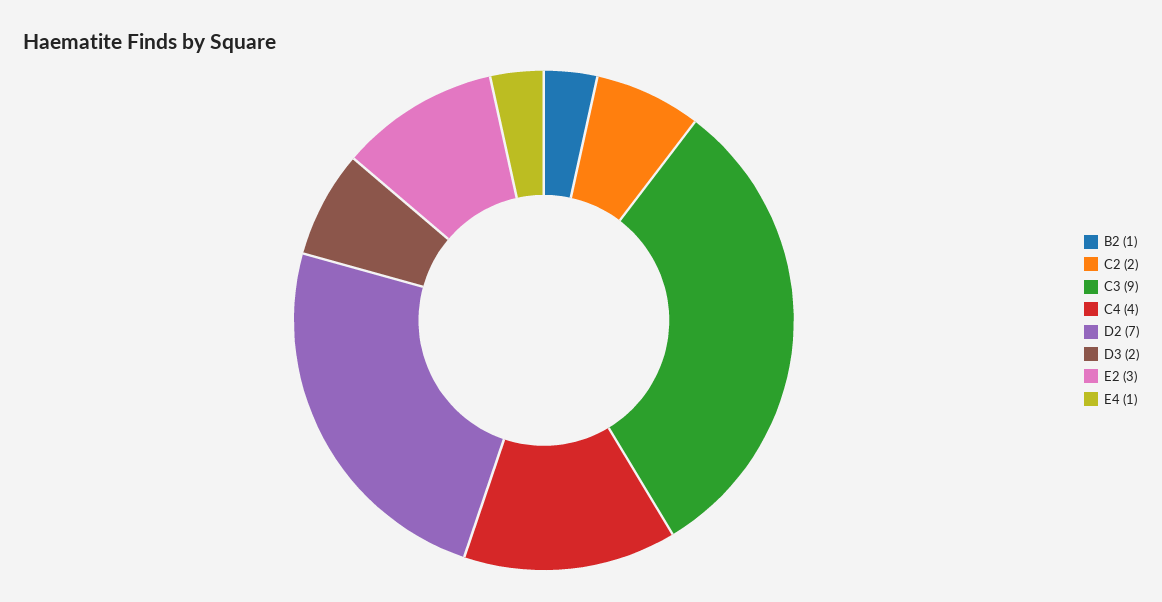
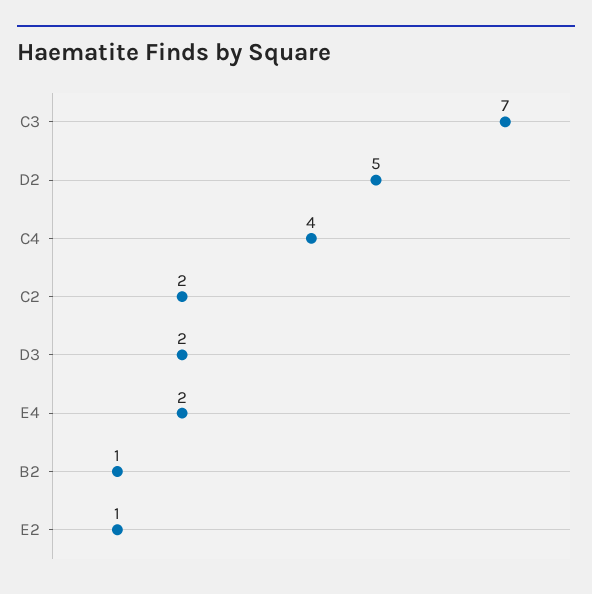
C3: 9 -> 7
D2: 7 -> 5
E2: 3 -> 1
E4: 1 -> 2

